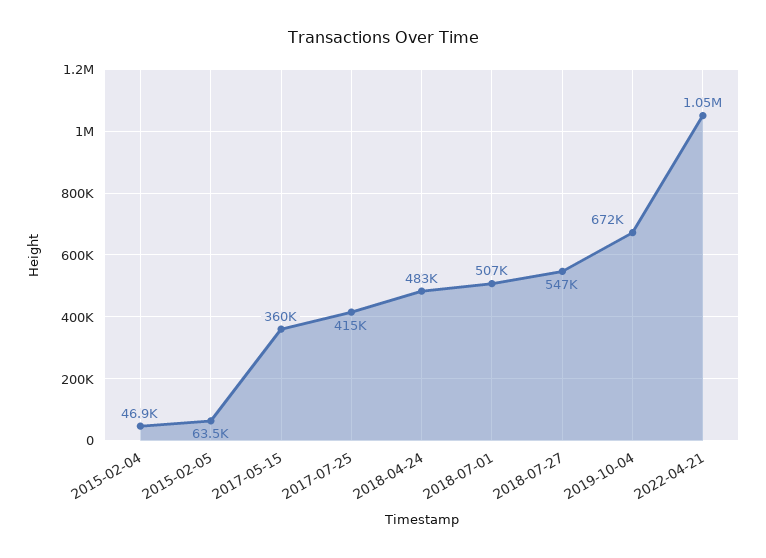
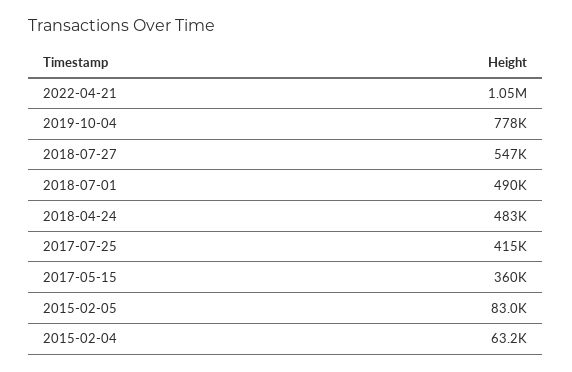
2015-02-04: 46900 -> 63200
2015-02-05: 63500 -> 83000
2018-07-01: 507000 -> 490000
2019-10-04: 672000 -> 778000

